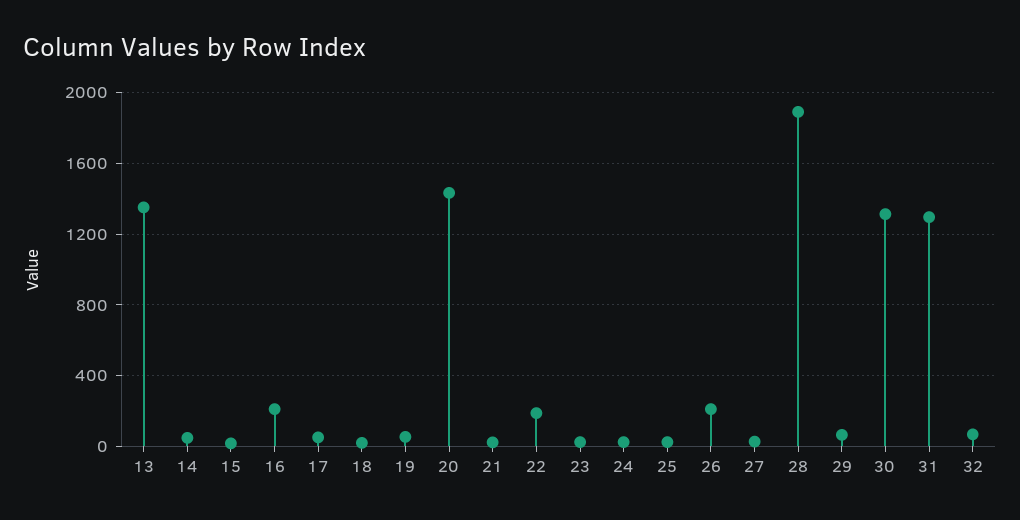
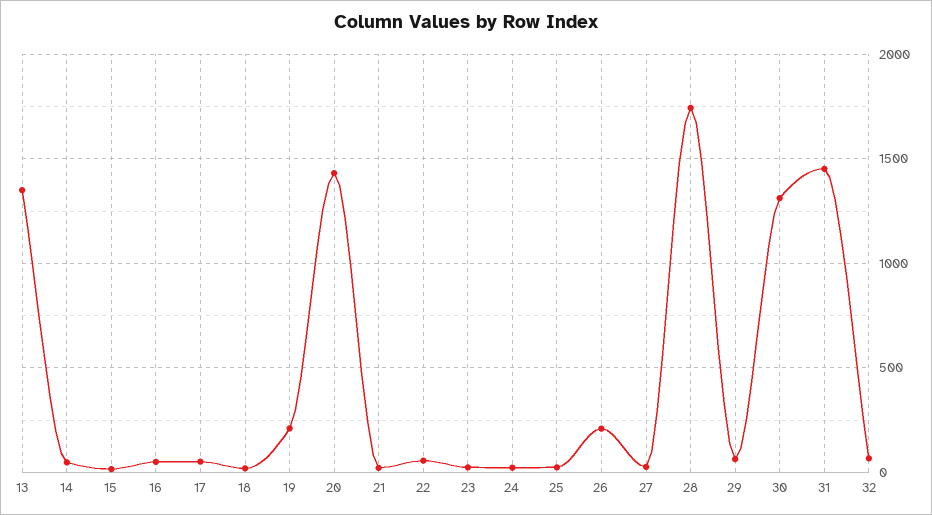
16: 200 -> 50
19: 50 -> 200
22: 200 -> 50
28: 1900 -> 1750
31: 1300 -> 1450

